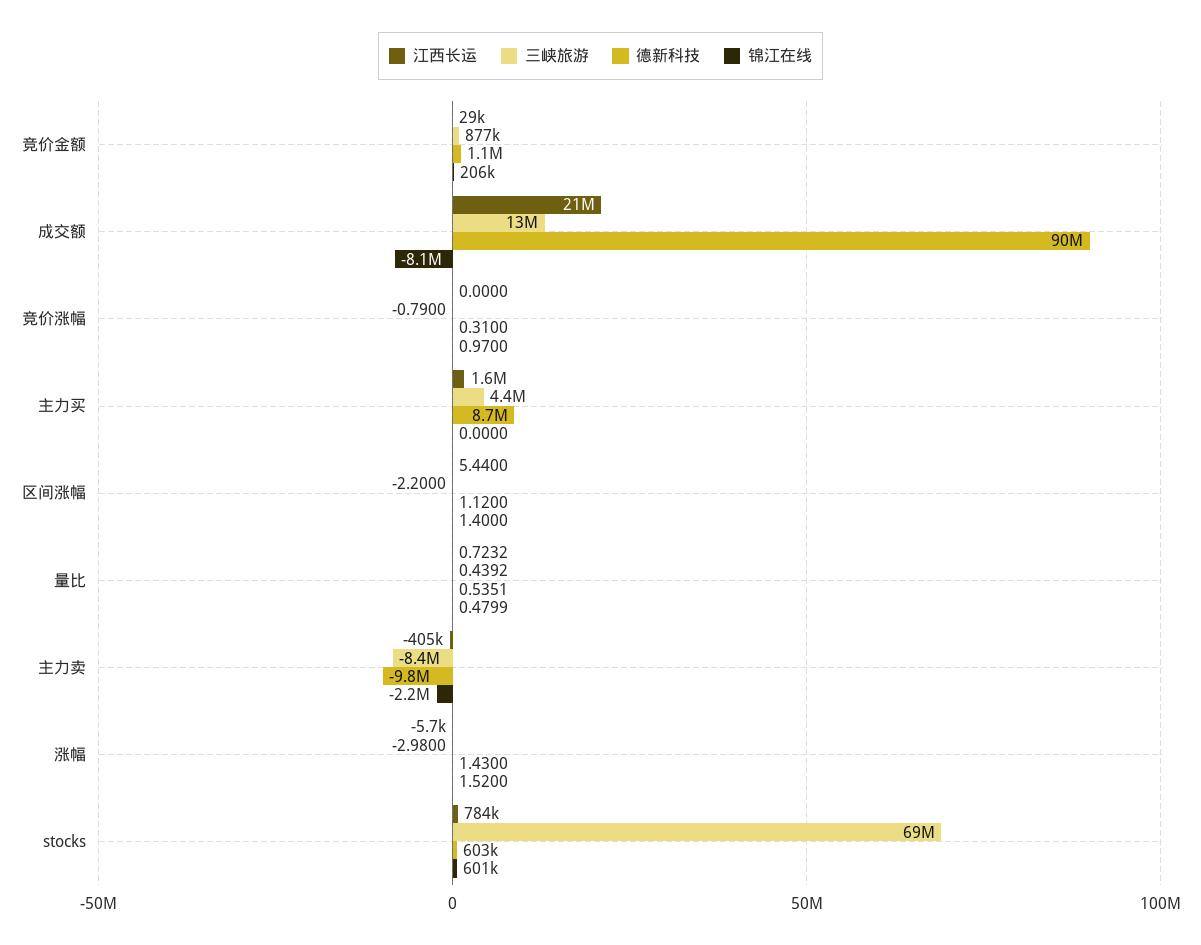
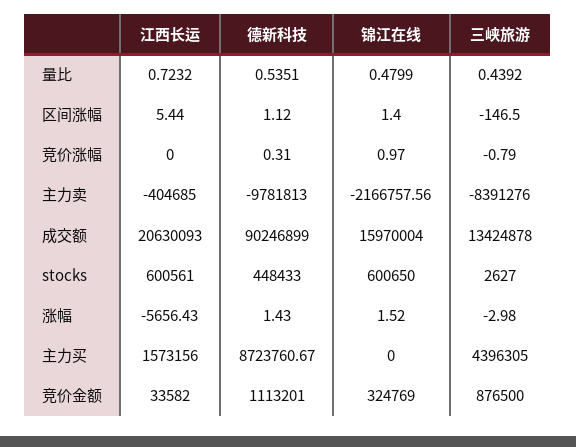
江西长运, 竞价金额: 29000 -> 33582
锦江在线, 竞价金额: 206000 -> 324769
锦江在线, 成交额: -8100000 -> 15970004
三峡旅游, 区间涨幅: -2.2 -> -146.5
江西长运, stocks: 784000 -> 600561
三峡旅游, stocks: 69000000 -> 2627
德新科技, stocks: 603000 -> 448433

